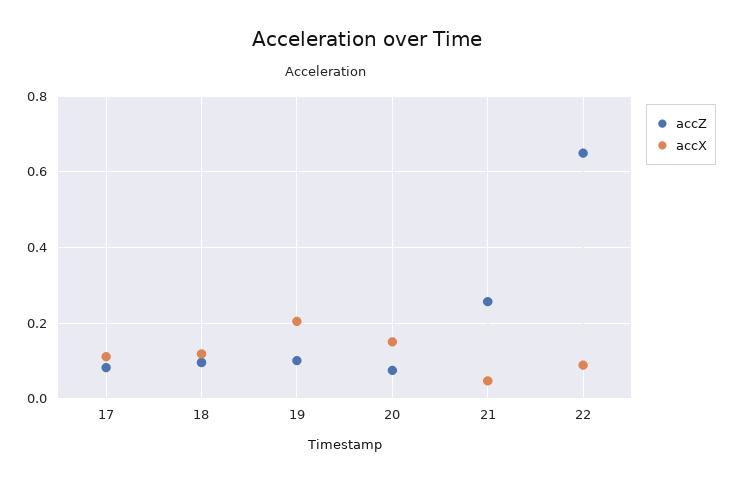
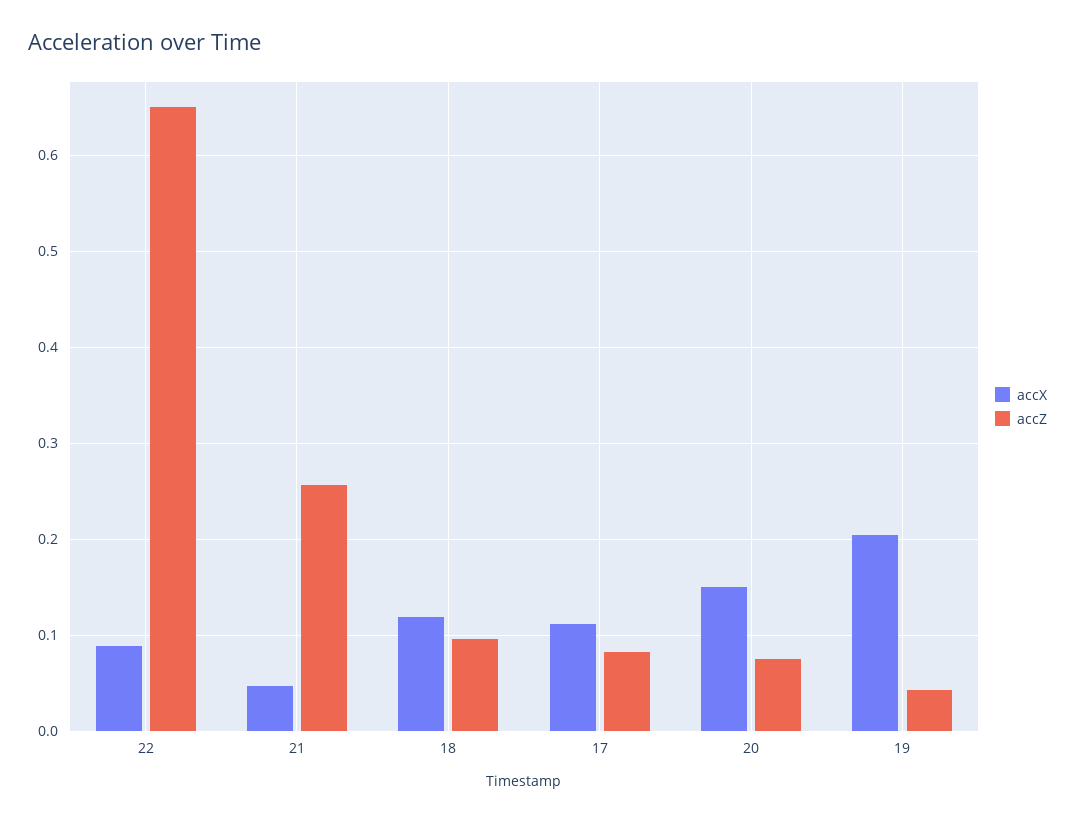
accZ, 19: 0.1 -> 0.04

